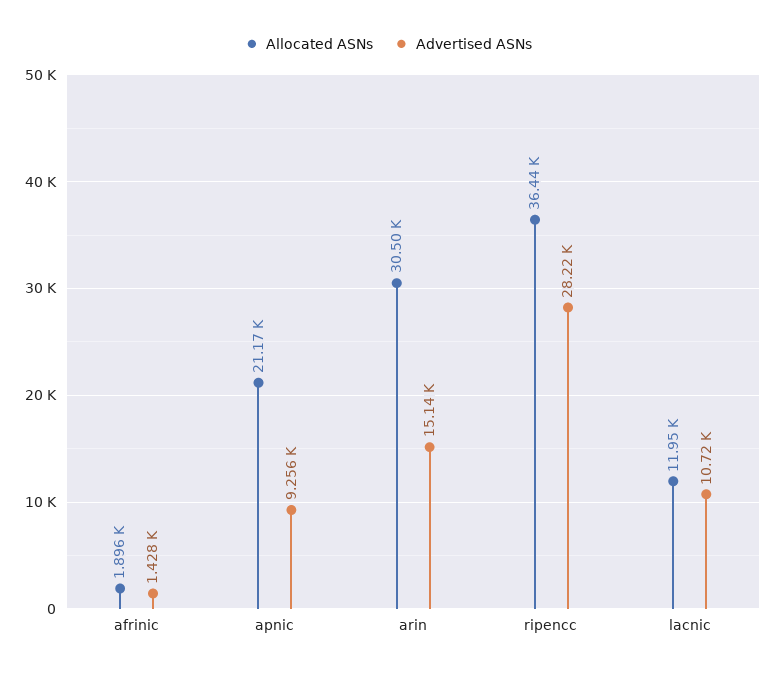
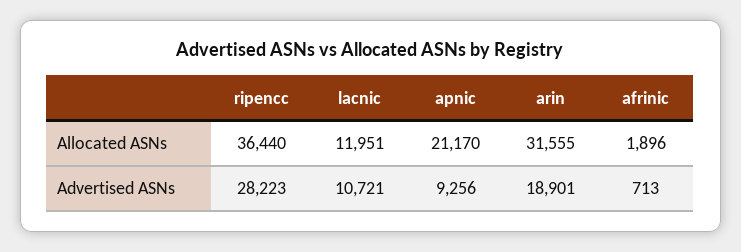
Advertised ASNs, afrinic: 1428 -> 713
Allocated ASNs, arin: 30500 -> 31555
Advertised ASNs, arin: 15140 -> 18901

